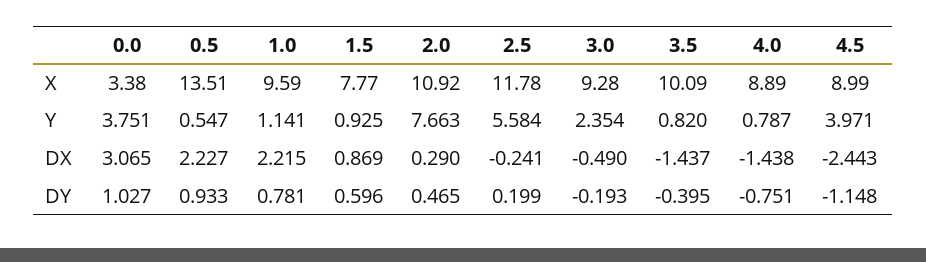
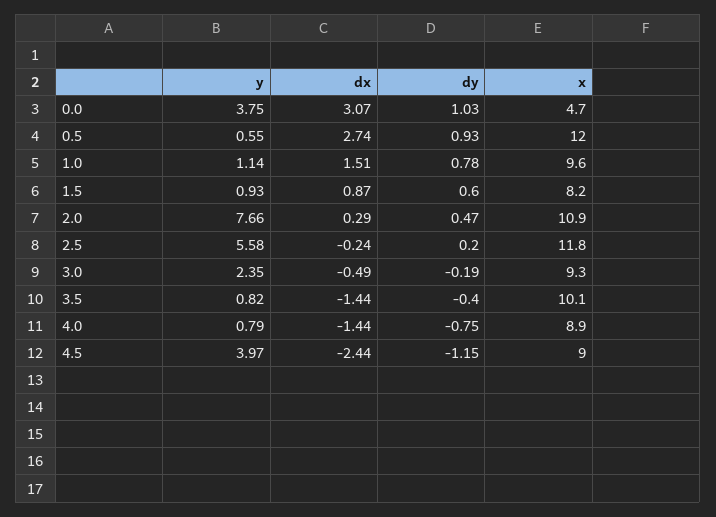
0.0, X: 3.38 -> 4.7
0.5, X: 13.51 -> 12
1.5, X: 7.77 -> 8.2
0.5, DX: 2.227 -> 2.74
1.0, DX: 2.215 -> 1.51

